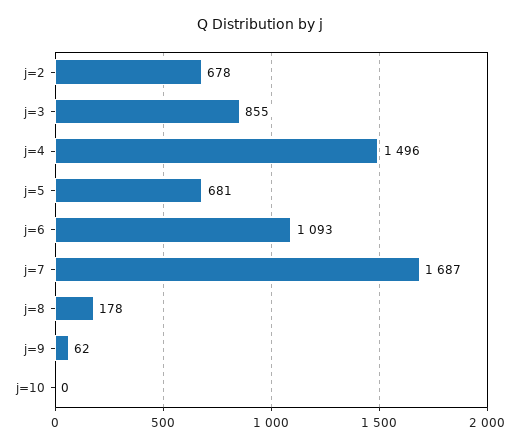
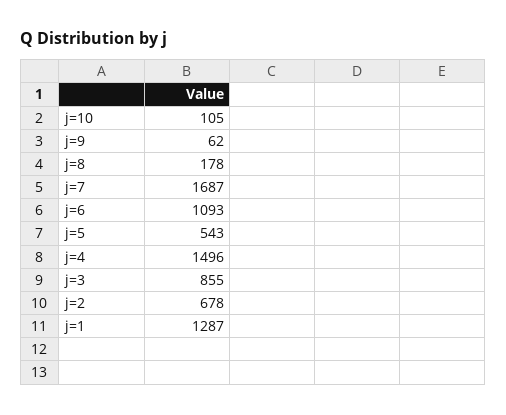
j=5: 681 -> 543
j=10: 0 -> 105
j=1: none -> 1287

